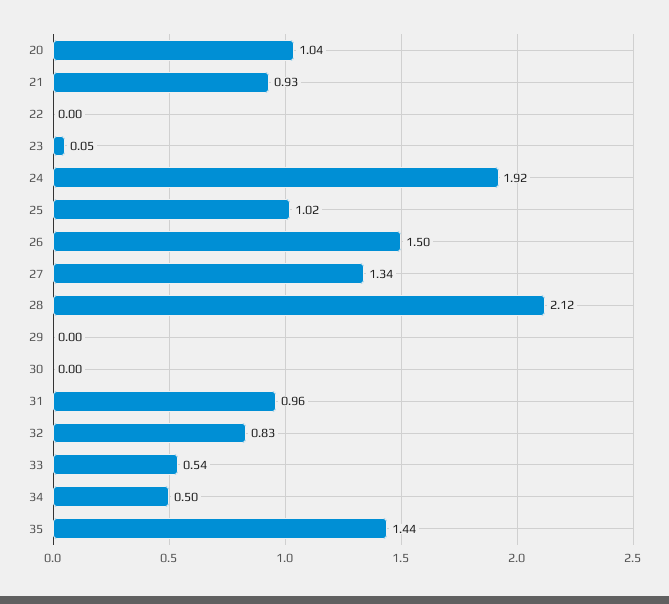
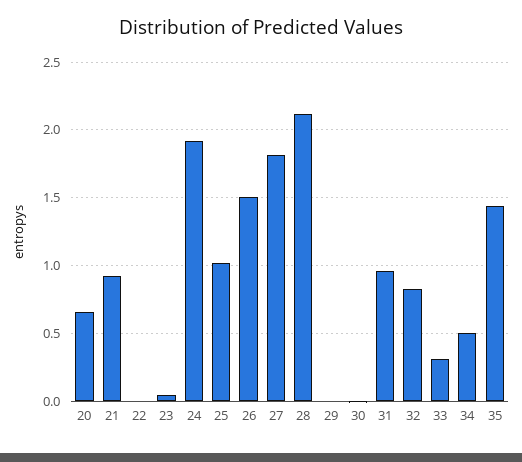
20: 1.04 -> 0.65
27: 1.34 -> 1.8
33: 0.54 -> 0.3

